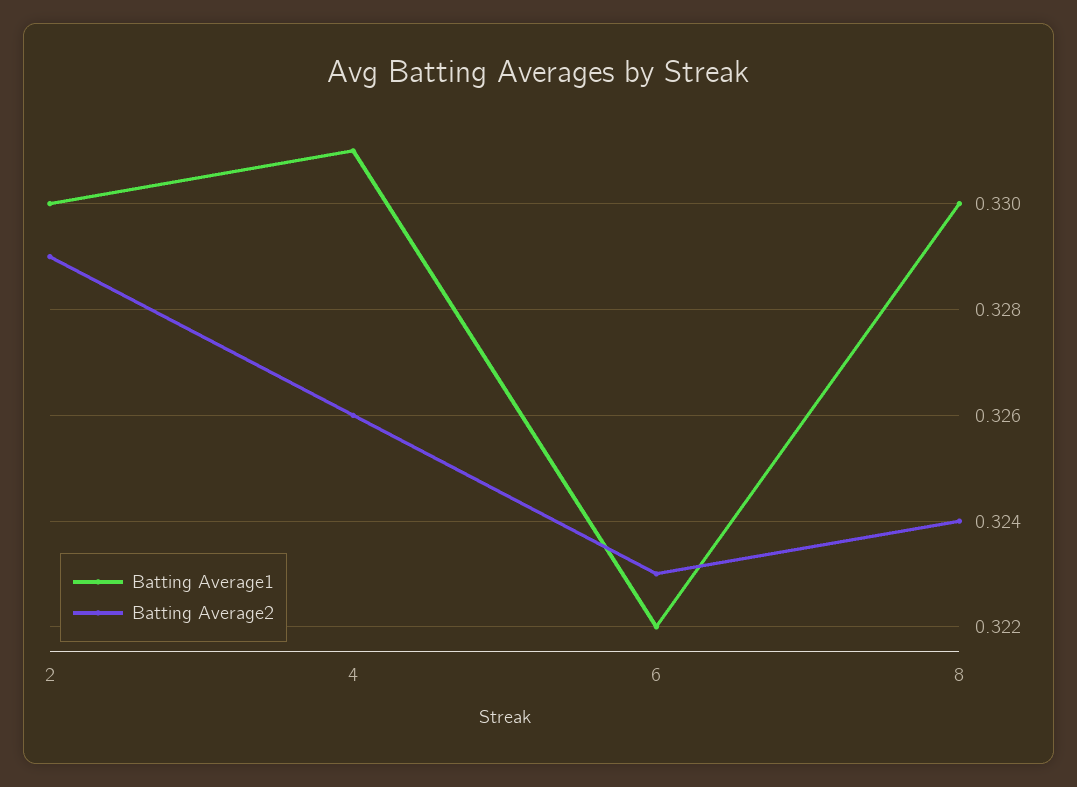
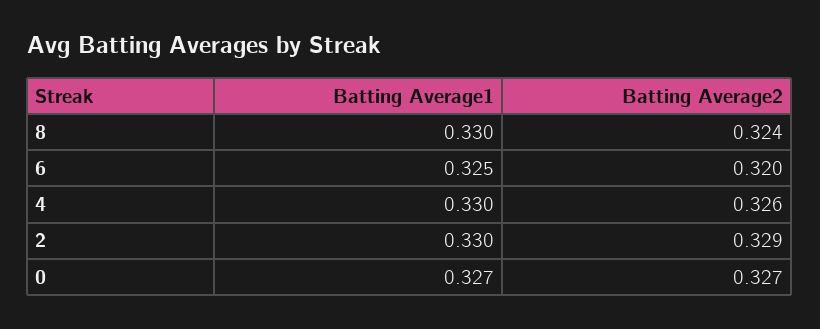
Batting Average1, 4: 0.331 -> 0.33
Batting Average1, 6: 0.322 -> 0.325
Batting Average2, 6: 0.323 -> 0.32
Batting Average1, 0: none -> 0.327
Batting Average2, 0: none -> 0.327

